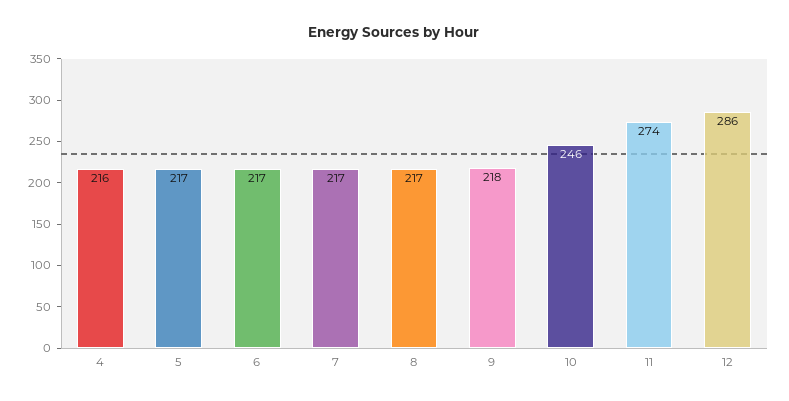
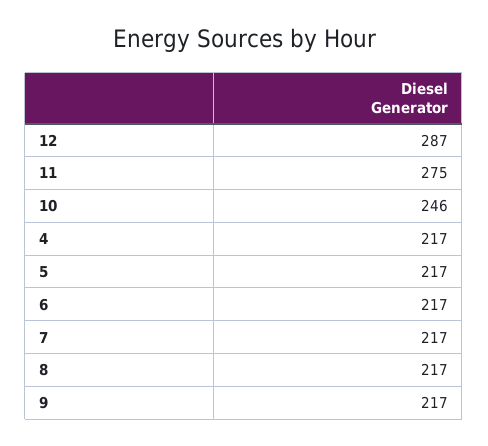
4: 216 -> 217
9: 218 -> 217
11: 274 -> 275
12: 286 -> 287

